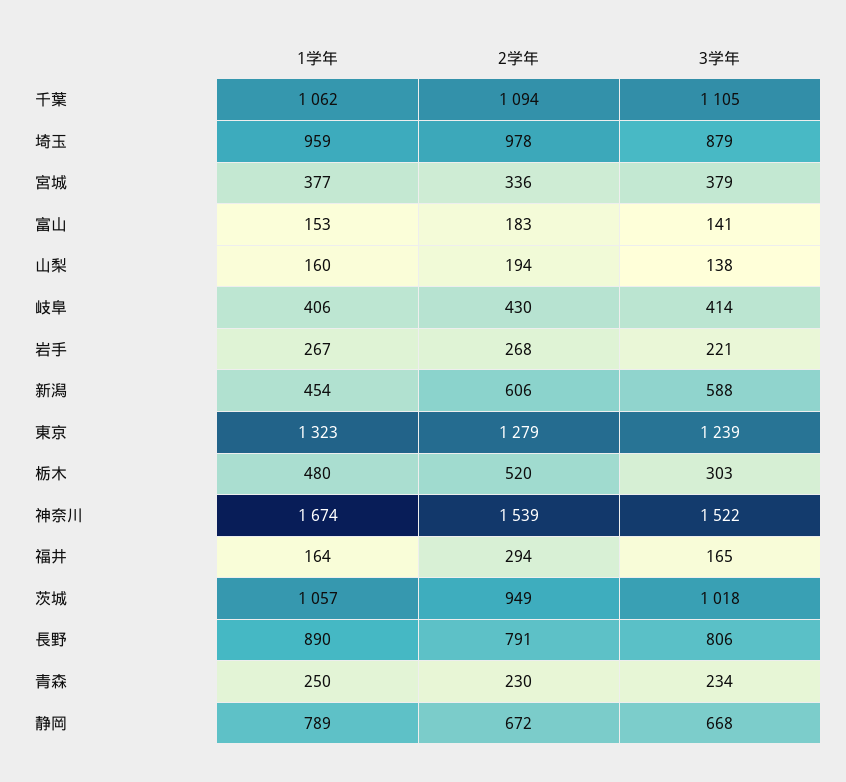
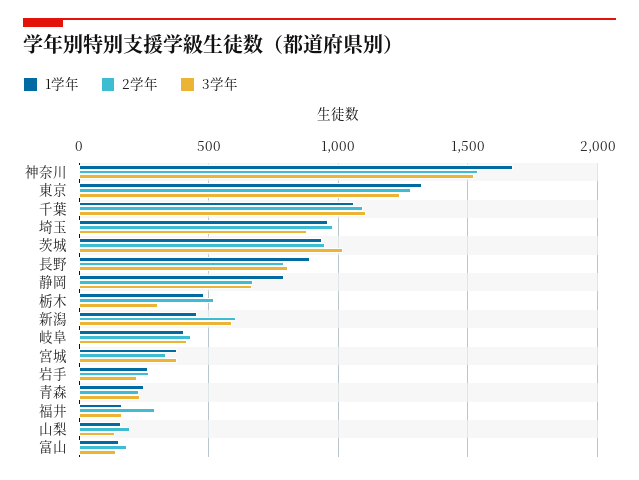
1学年, 茨城: 1057 -> 950

